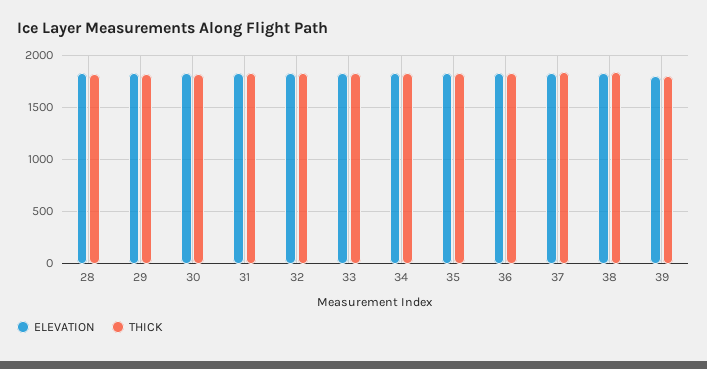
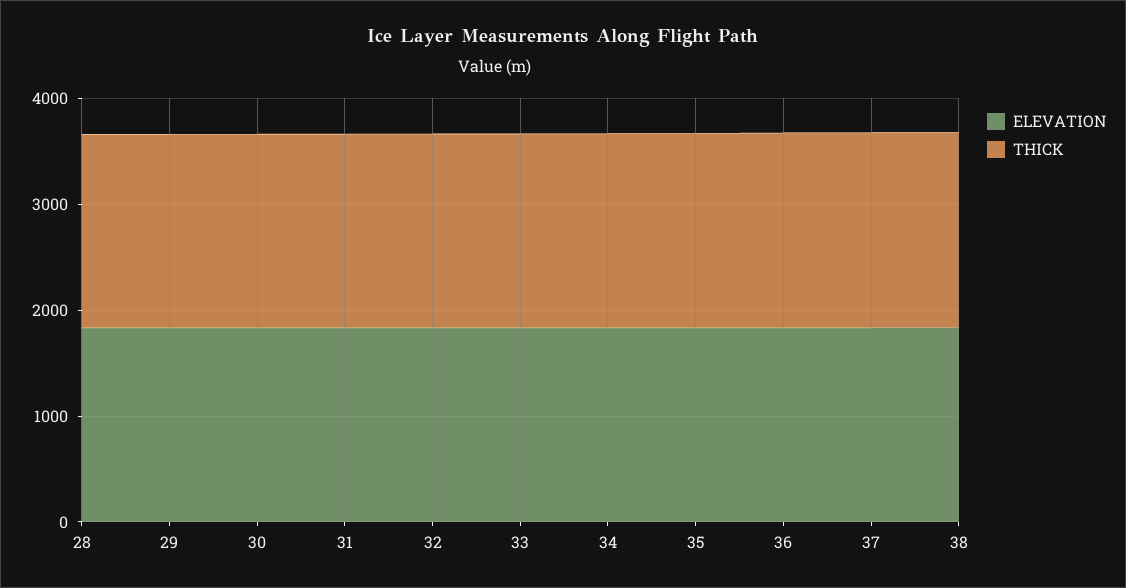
ELEVATION, 39: 1800 -> none
THICK, 39: 1800 -> none

